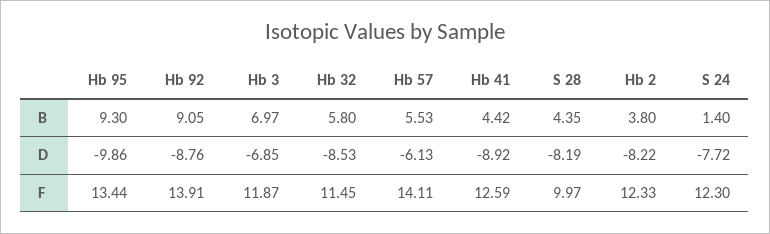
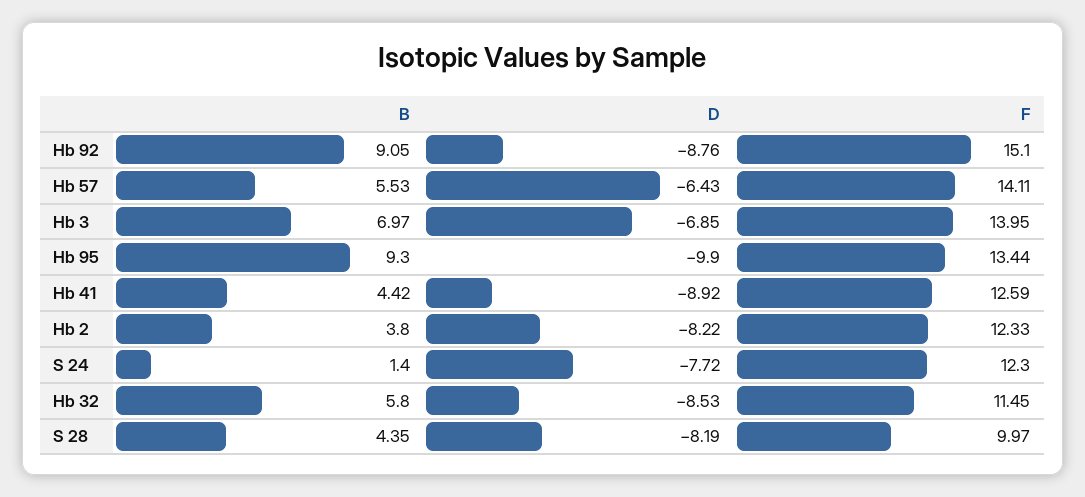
Hb 95, D: -9.86 -> -9.9
Hb 57, D: -6.13 -> -6.43
Hb 92, F: 13.91 -> 15.1
Hb 3, F: 11.87 -> 13.95

